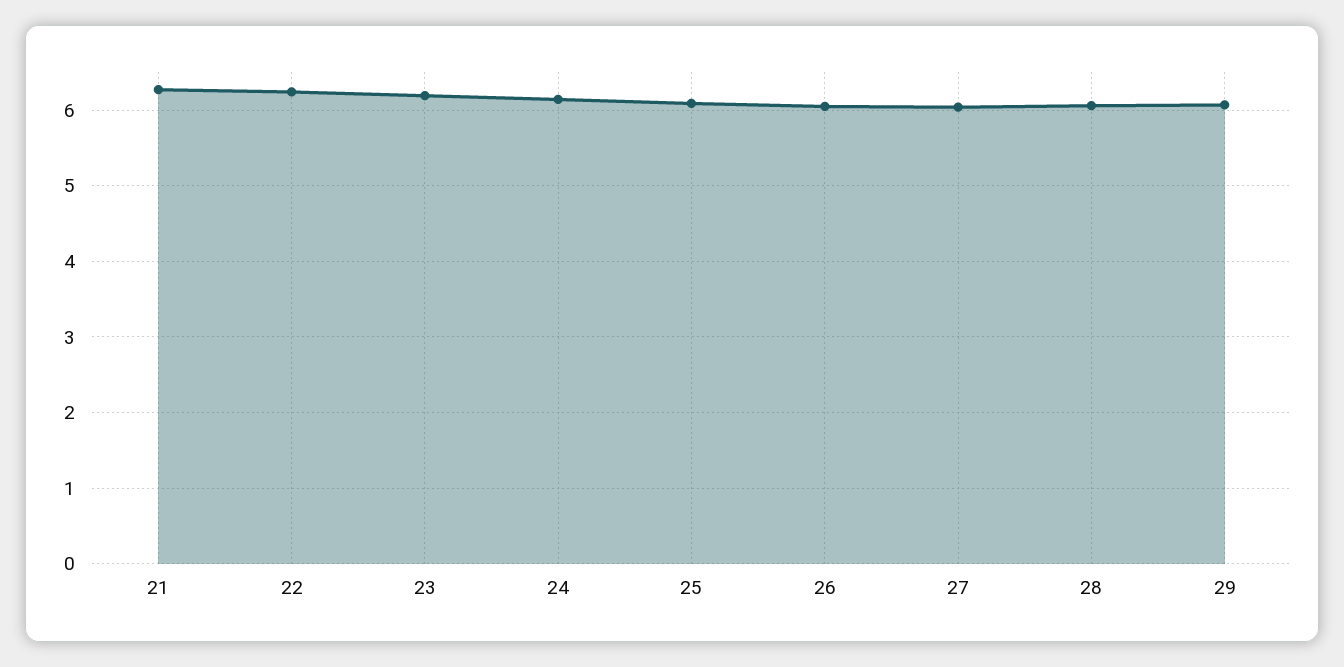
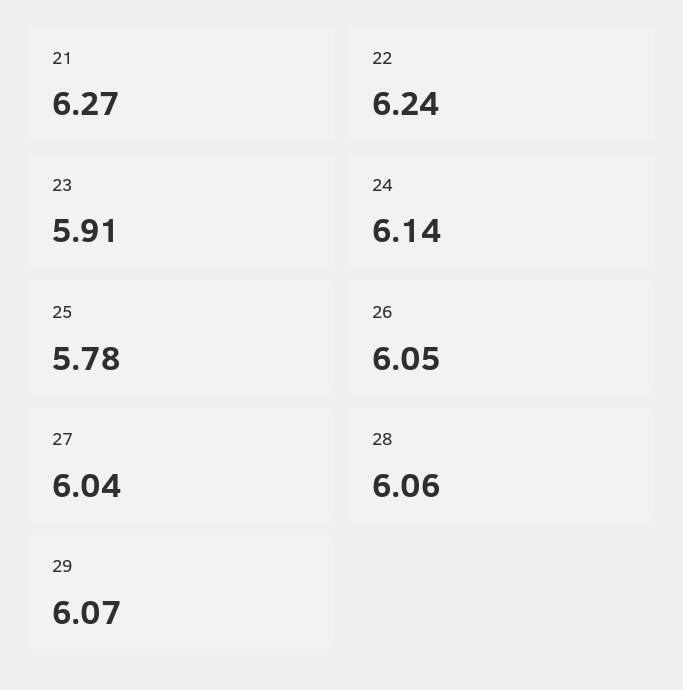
23: 6.2 -> 5.91
25: 6.1 -> 5.78

